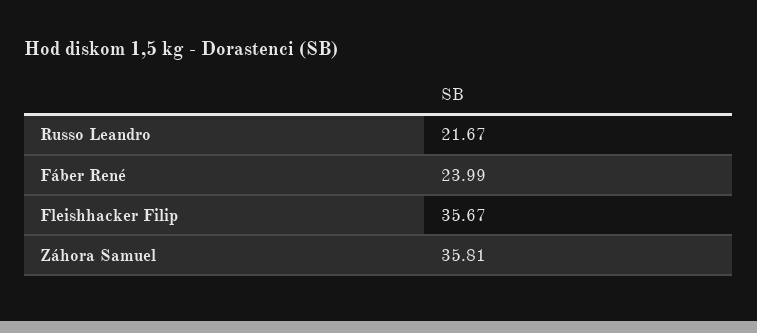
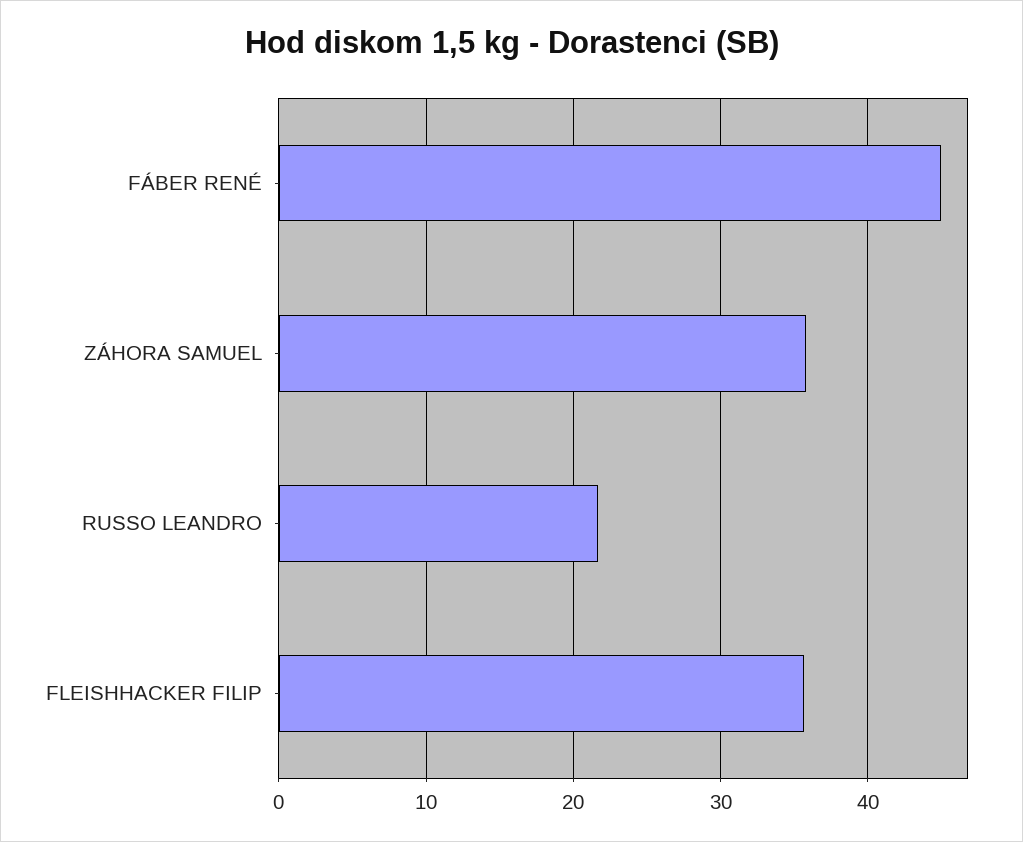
Fáber René: 23.99 -> 45

